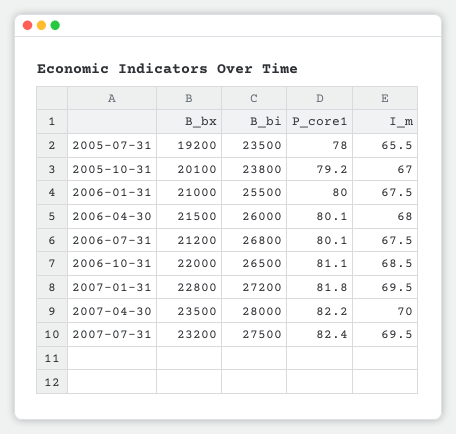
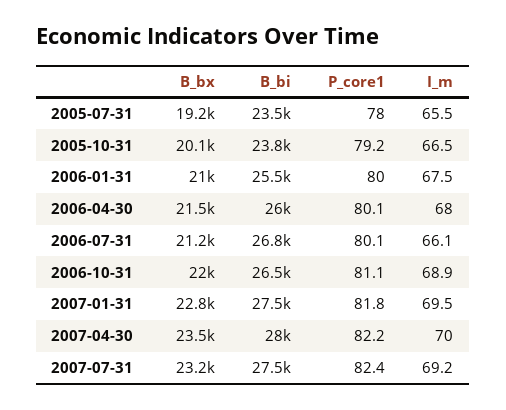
I_m, 2005-10-31: 67 -> 66.5
I_m, 2006-07-31: 67.5 -> 66.1
I_m, 2006-10-31: 68.5 -> 68.9
B_bi, 2007-01-31: 27200 -> 27500
I_m, 2007-07-31: 69.5 -> 69.2

